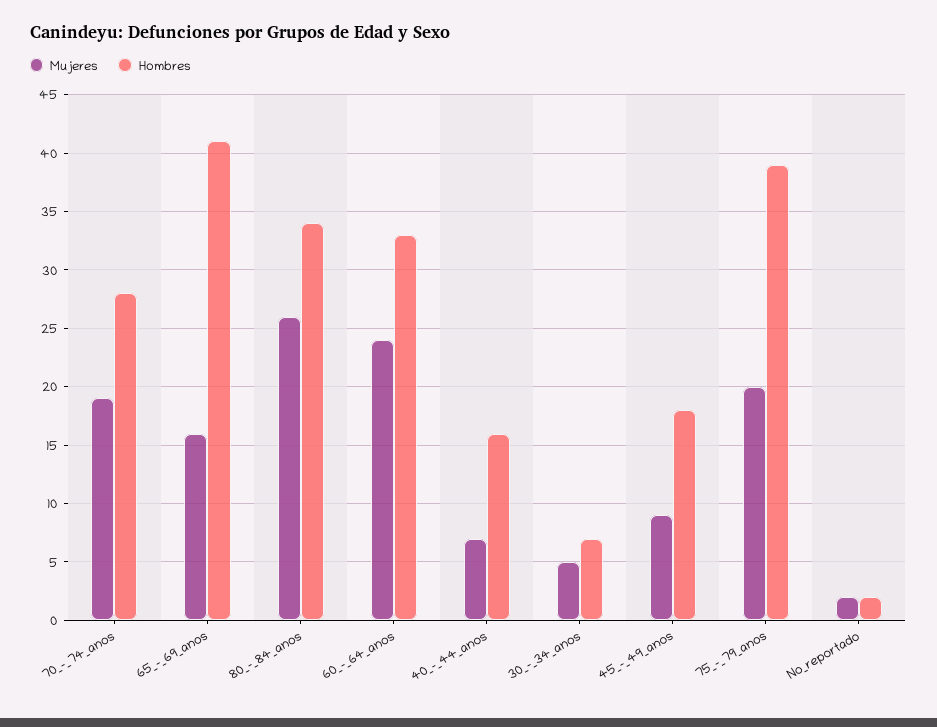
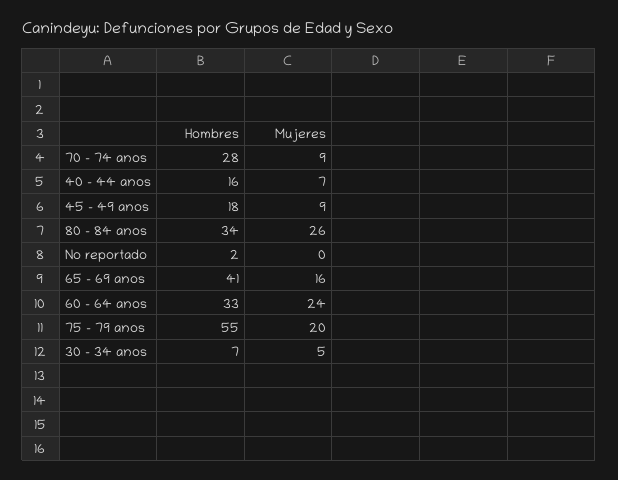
Mujeres, 70_-_74_anos: 19 -> 9
Hombres, 75_-_79_anos: 39 -> 55
Mujeres, No_reportado: 2 -> 0

